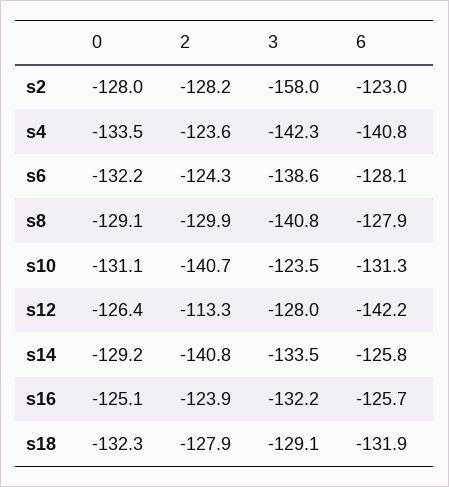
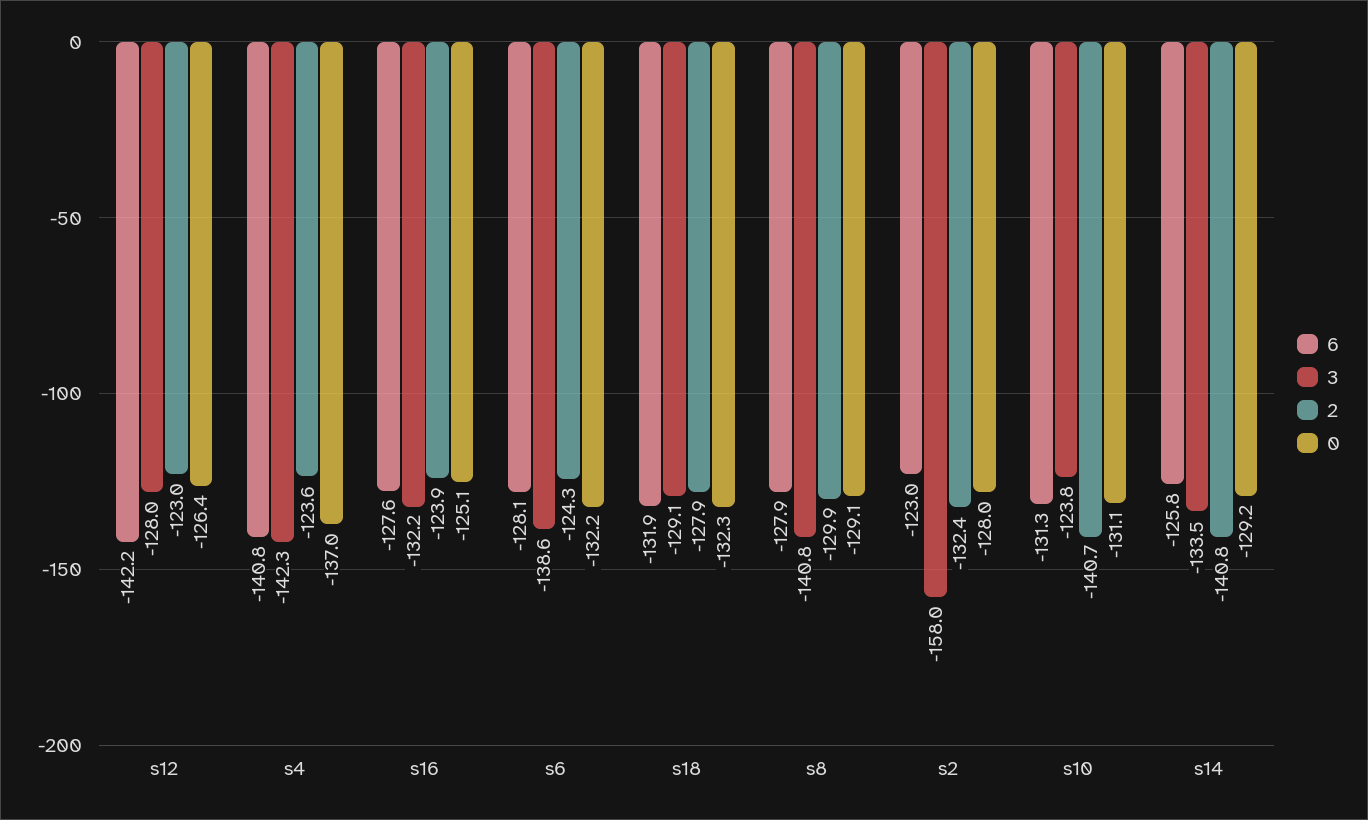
2, s2: -128.2 -> -132.4
0, s4: -133.5 -> -137
3, s10: -123.5 -> -123.8
2, s12: -113.3 -> -123
6, s16: -125.7 -> -127.6

